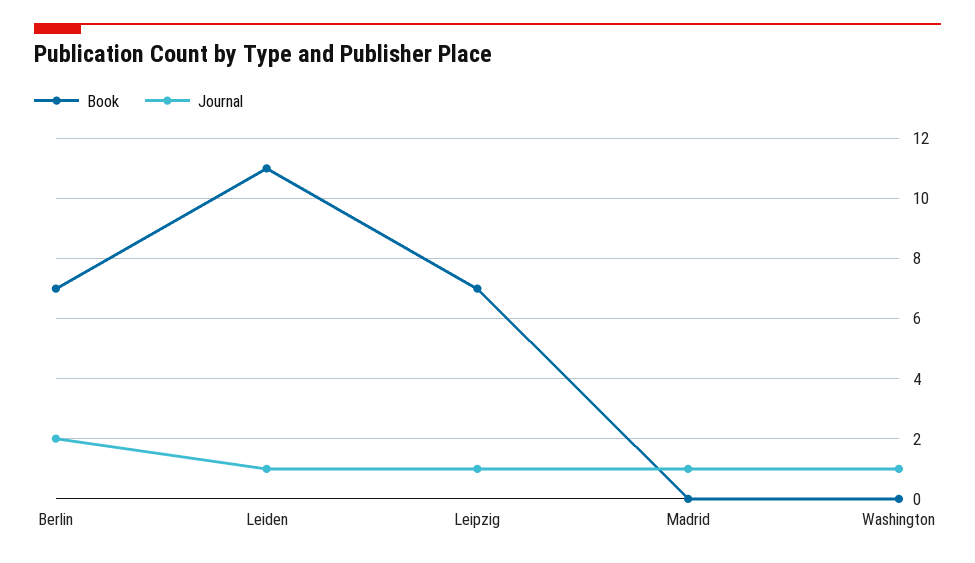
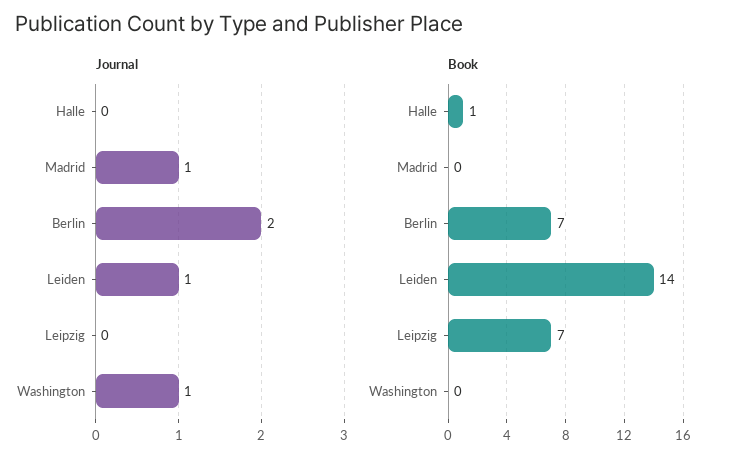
Book, Leiden: 11 -> 14
Journal, Leipzig: 1 -> 0
Journal, Halle: none -> 0
Book, Halle: none -> 1

